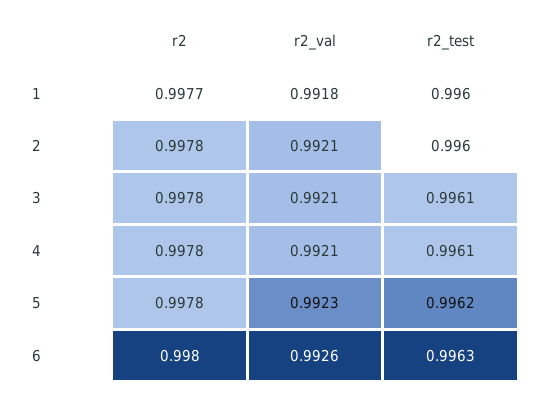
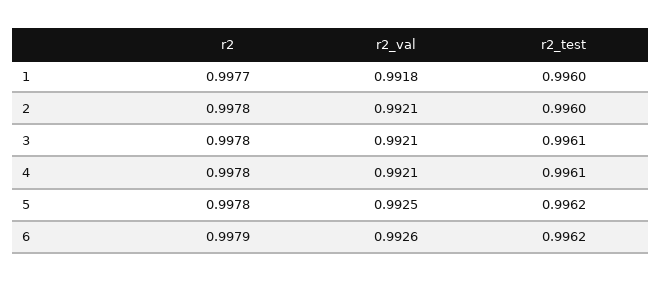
r2_val, 5: 0.9923 -> 0.9925
r2, 6: 0.998 -> 0.9979
r2_test, 6: 0.9963 -> 0.9962

